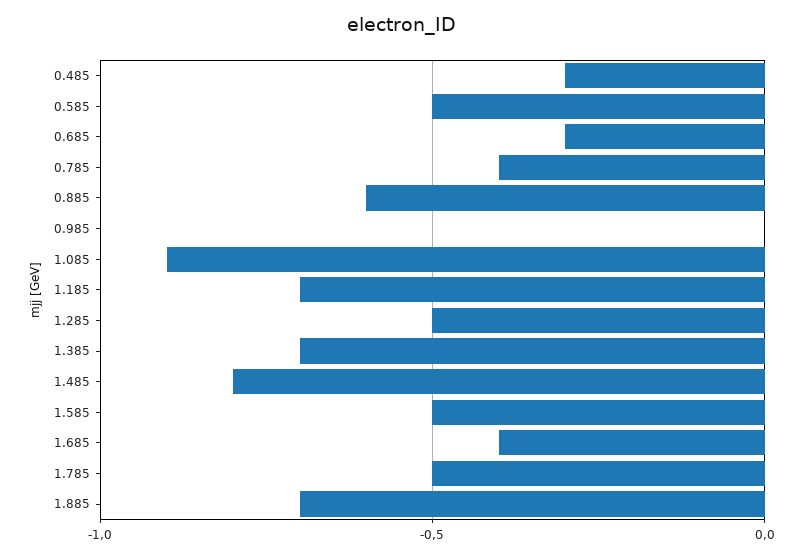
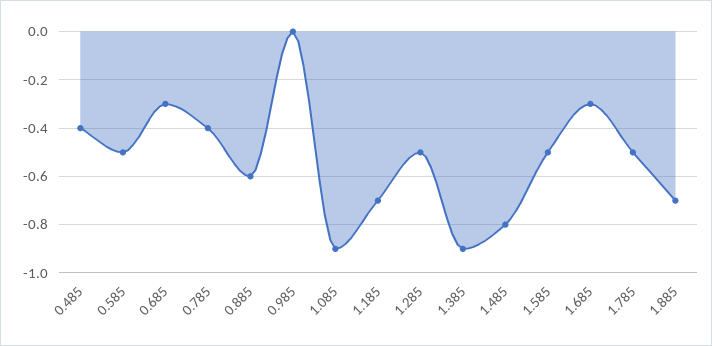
0.485: -0.3 -> -0.4
1.385: -0.7 -> -0.9
1.685: -0.4 -> -0.3

